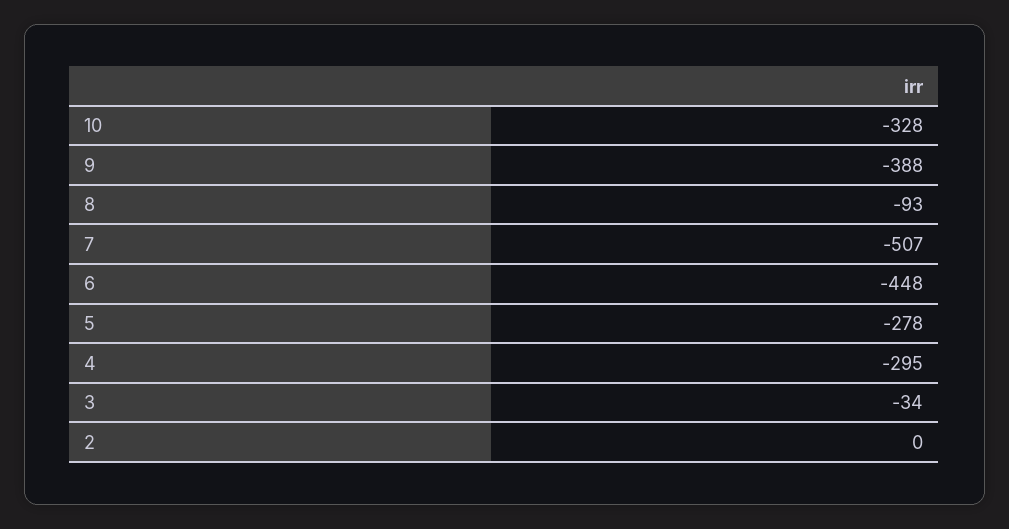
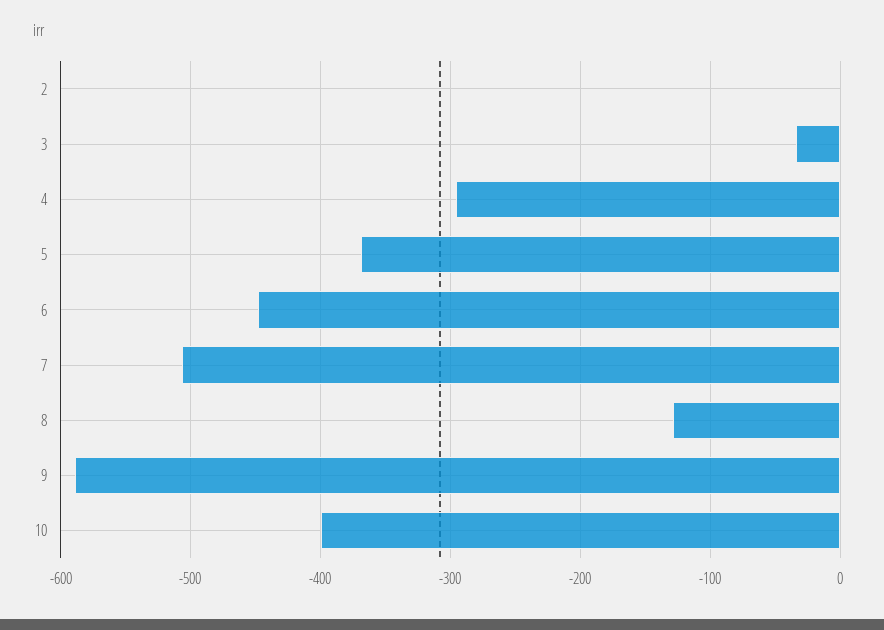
10: -328 -> -400
9: -388 -> -590
8: -93 -> -130
5: -278 -> -370

